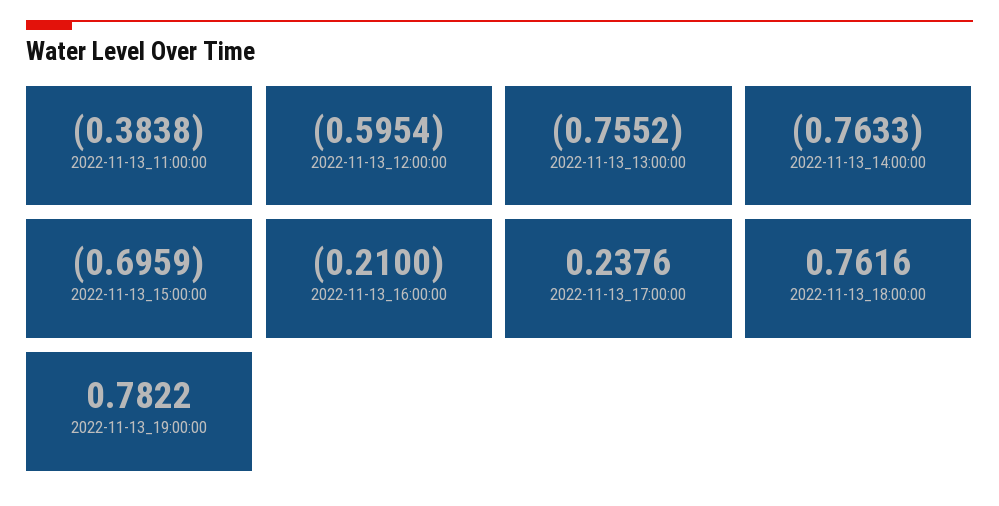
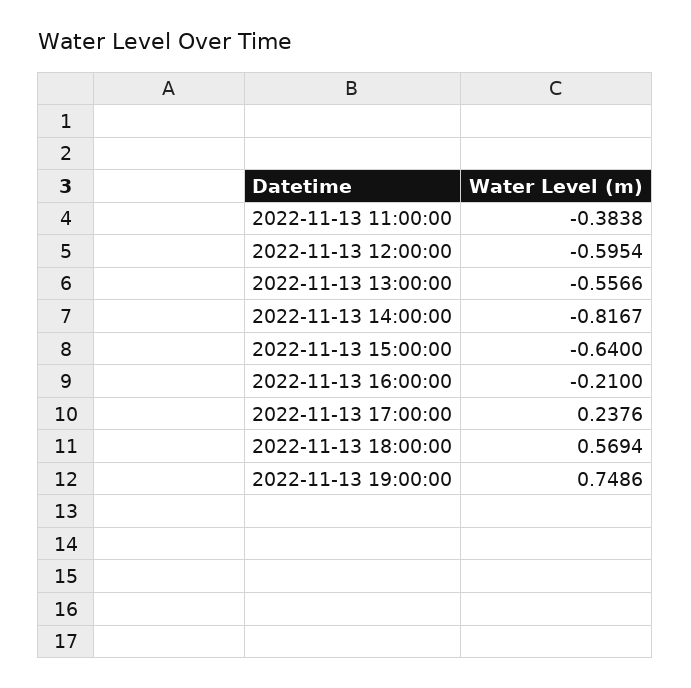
2022-11-13_13:00:00: -0.7552 -> -0.5566
2022-11-13_14:00:00: -0.7633 -> -0.8167
2022-11-13_15:00:00: -0.6959 -> -0.64
2022-11-13_18:00:00: 0.7616 -> 0.5694
2022-11-13_19:00:00: 0.7822 -> 0.7486

